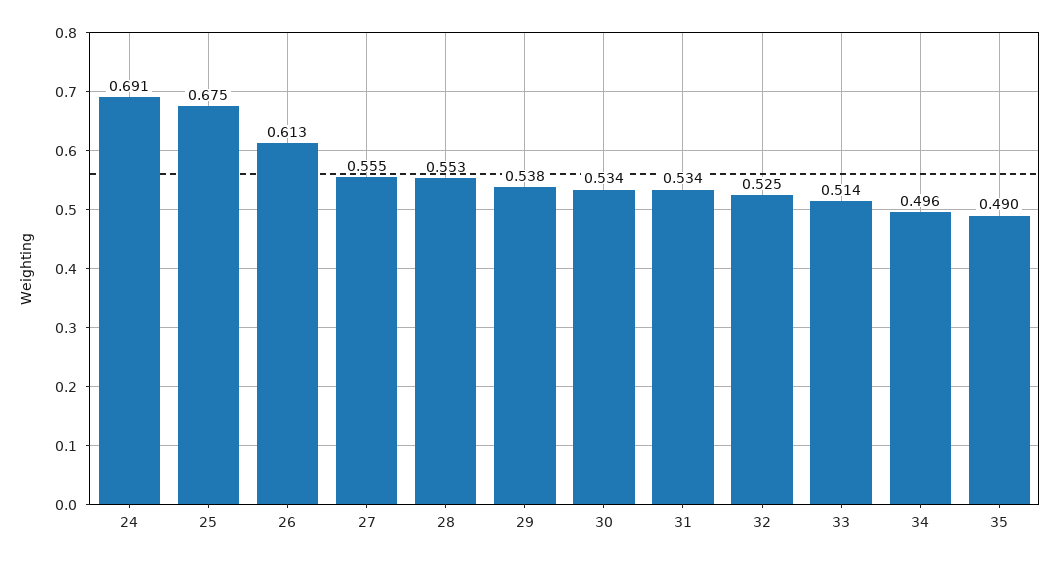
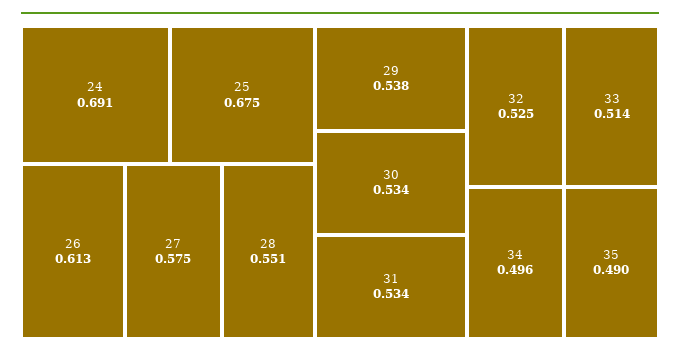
27: 0.555 -> 0.575
28: 0.553 -> 0.551

